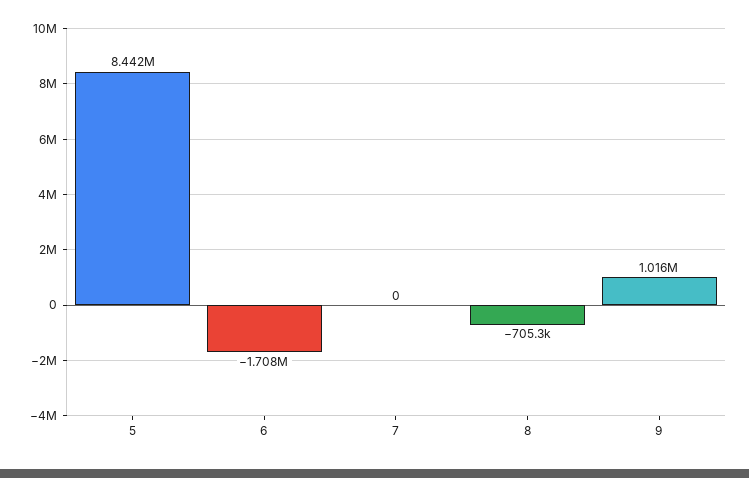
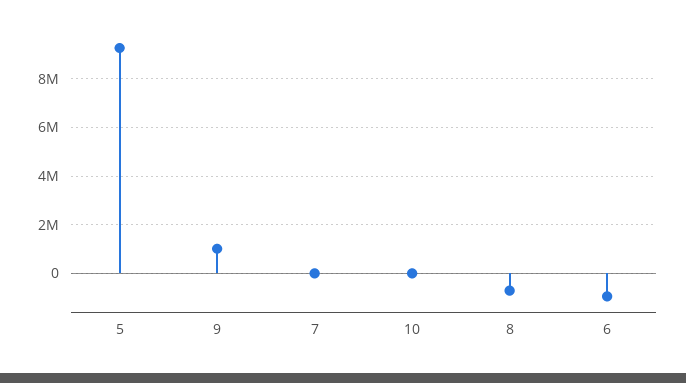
5: 8442000 -> 9250000
6: -1708000 -> -1000000
10: none -> 0

